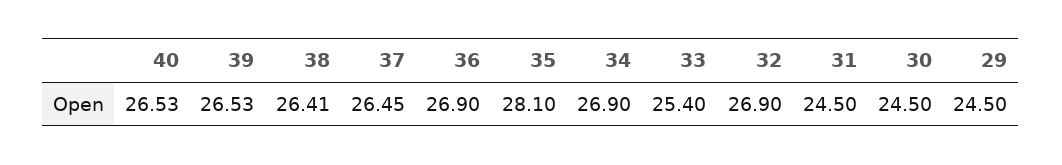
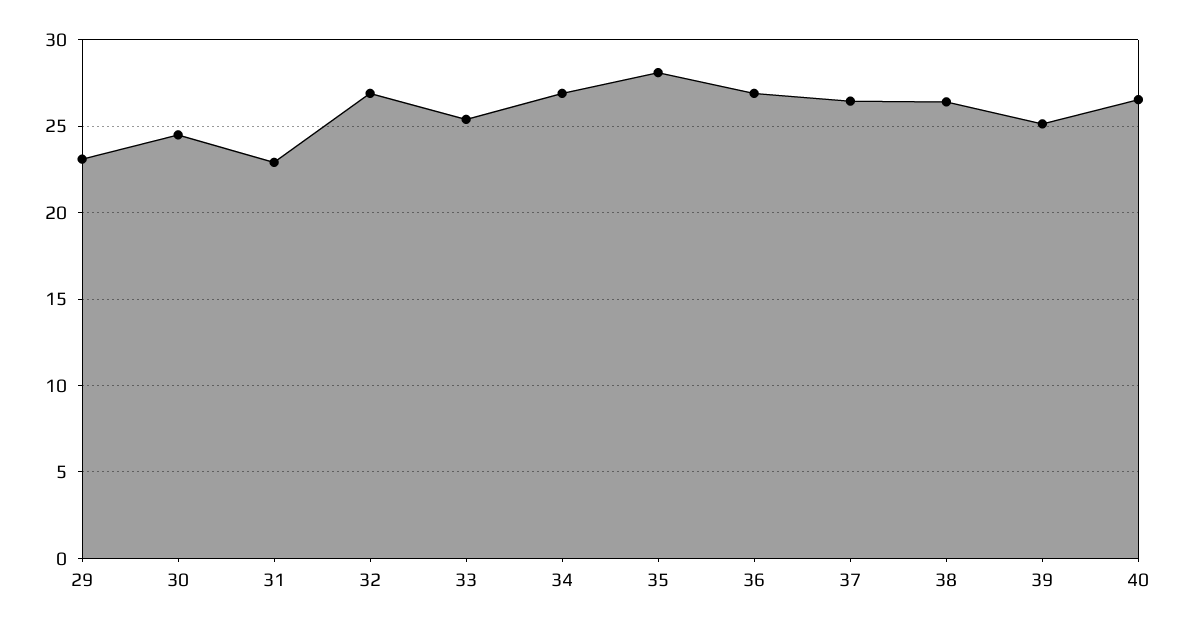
39: 26.53 -> 25
31: 24.5 -> 23
29: 24.5 -> 23

